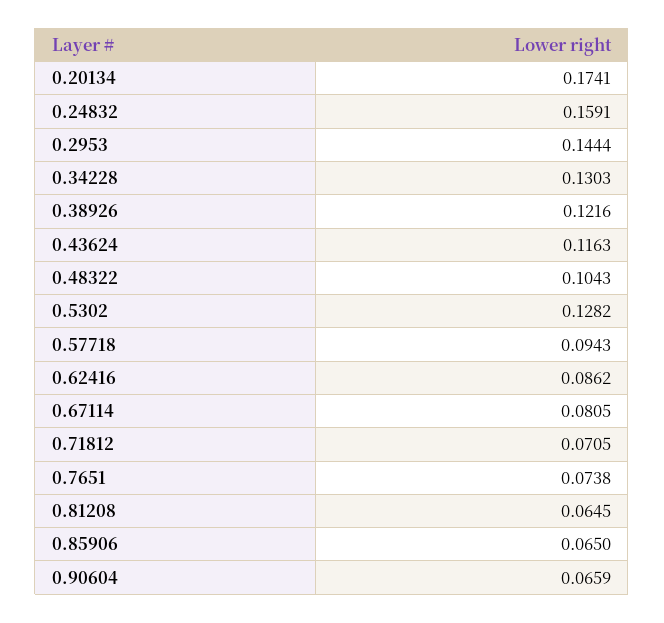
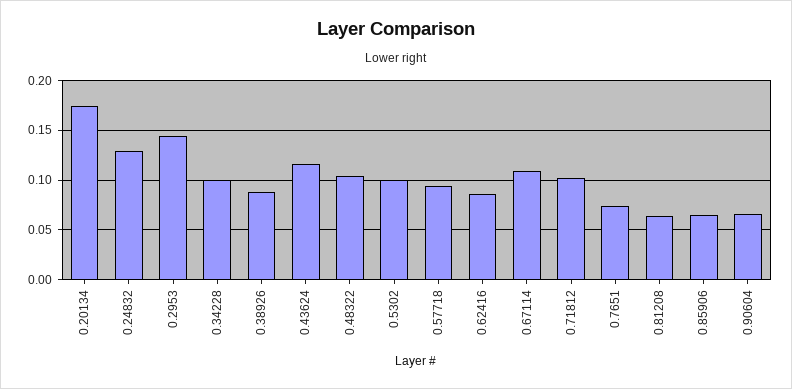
0.24832: 0.1591 -> 0.13
0.34228: 0.1303 -> 0.1
0.38926: 0.1216 -> 0.09
0.5302: 0.1282 -> 0.1
0.67114: 0.0805 -> 0.11
0.71812: 0.0705 -> 0.1

